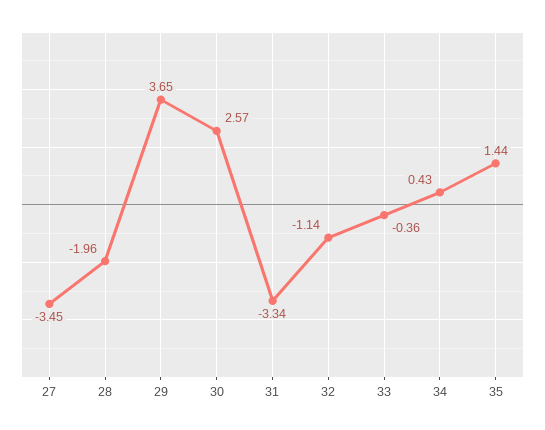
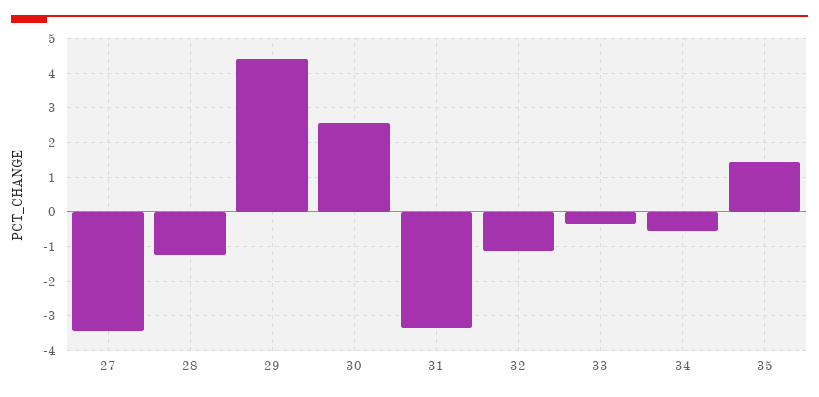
28: -1.96 -> -1.2
29: 3.65 -> 4.4
34: 0.43 -> -0.6

